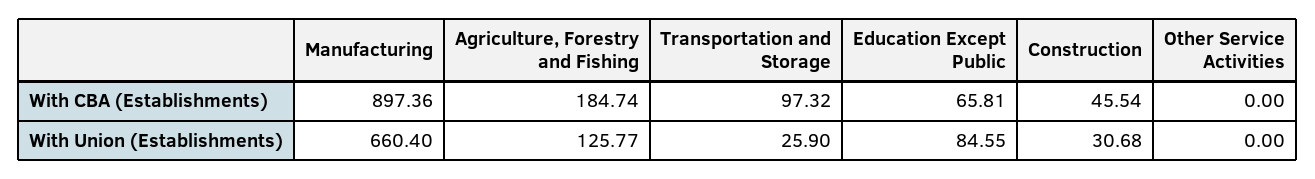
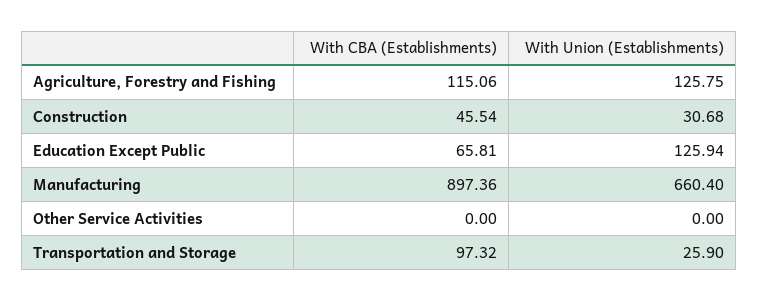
Agriculture, Forestry and Fishing, With CBA (Establishments): 184.74 -> 115.06
Agriculture, Forestry and Fishing, With Union (Establishments): 125.77 -> 125.75
Education Except Public, With Union (Establishments): 84.55 -> 125.94

